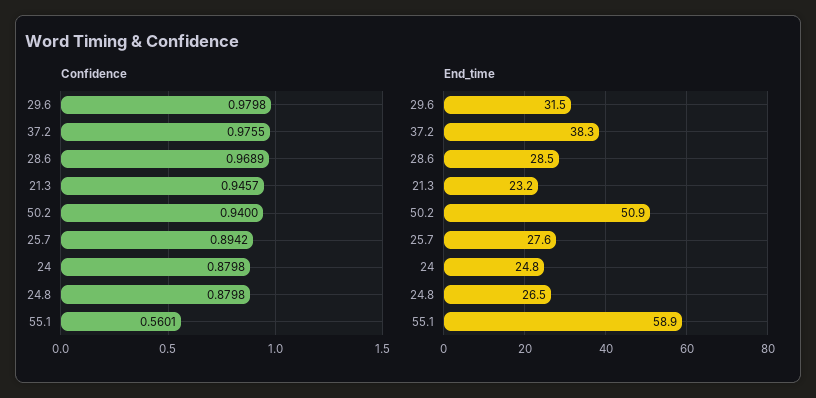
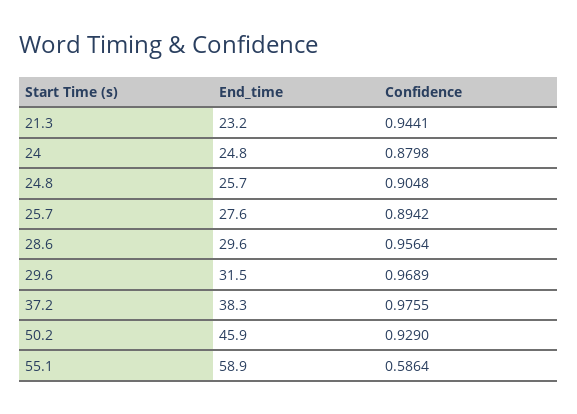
Confidence, 29.6: 0.9798 -> 0.9689
Confidence, 28.6: 0.9689 -> 0.9564
Confidence, 21.3: 0.9457 -> 0.9441
Confidence, 50.2: 0.94 -> 0.929
Confidence, 24.8: 0.8798 -> 0.9048
Confidence, 55.1: 0.5601 -> 0.5864
End_time, 28.6: 28.5 -> 29.6
End_time, 50.2: 50.9 -> 45.9
End_time, 24.8: 26.5 -> 25.7

